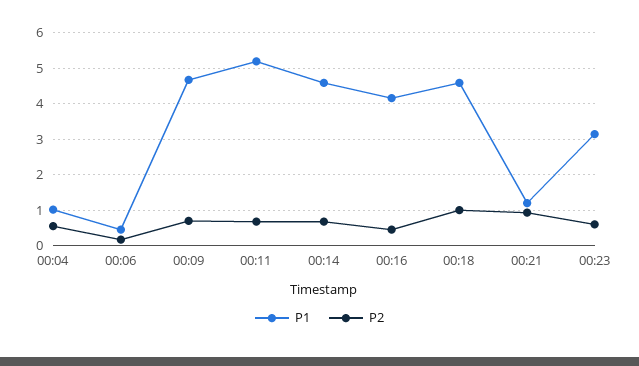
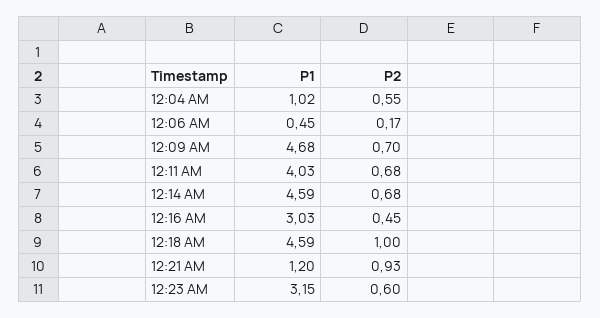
P1, 00:11: 5.2 -> 4.03
P1, 00:16: 4.2 -> 3.03

